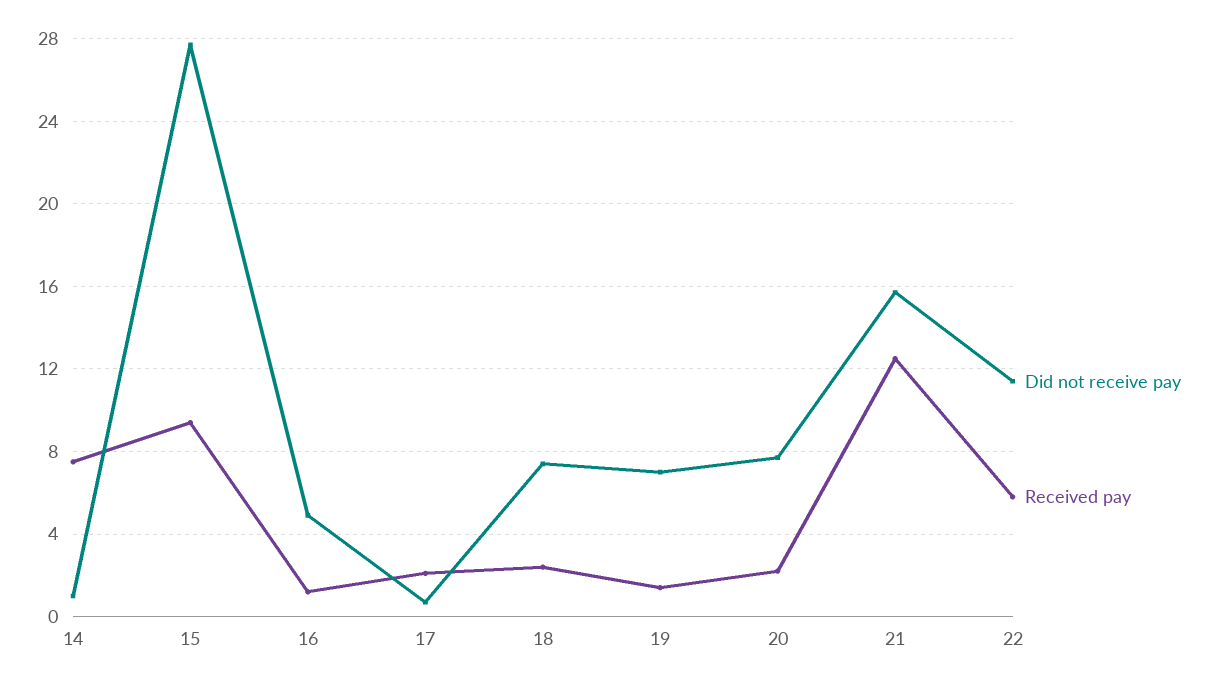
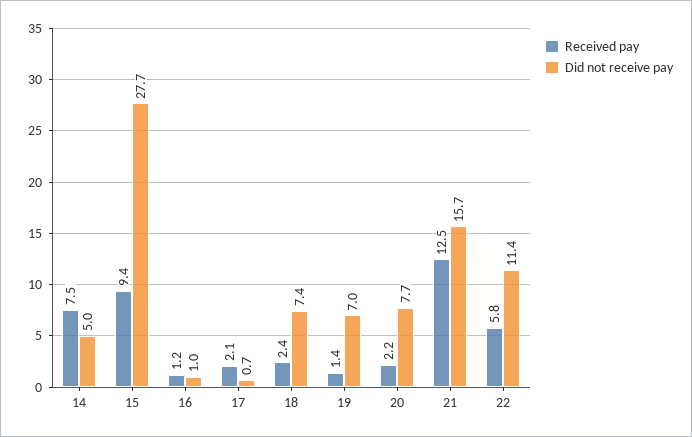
Did not receive pay, 14: 1 -> 5
Did not receive pay, 16: 5 -> 1

